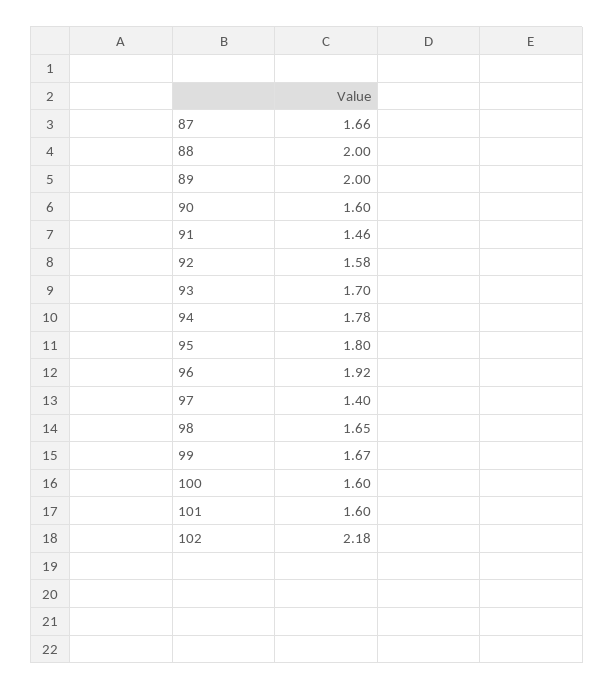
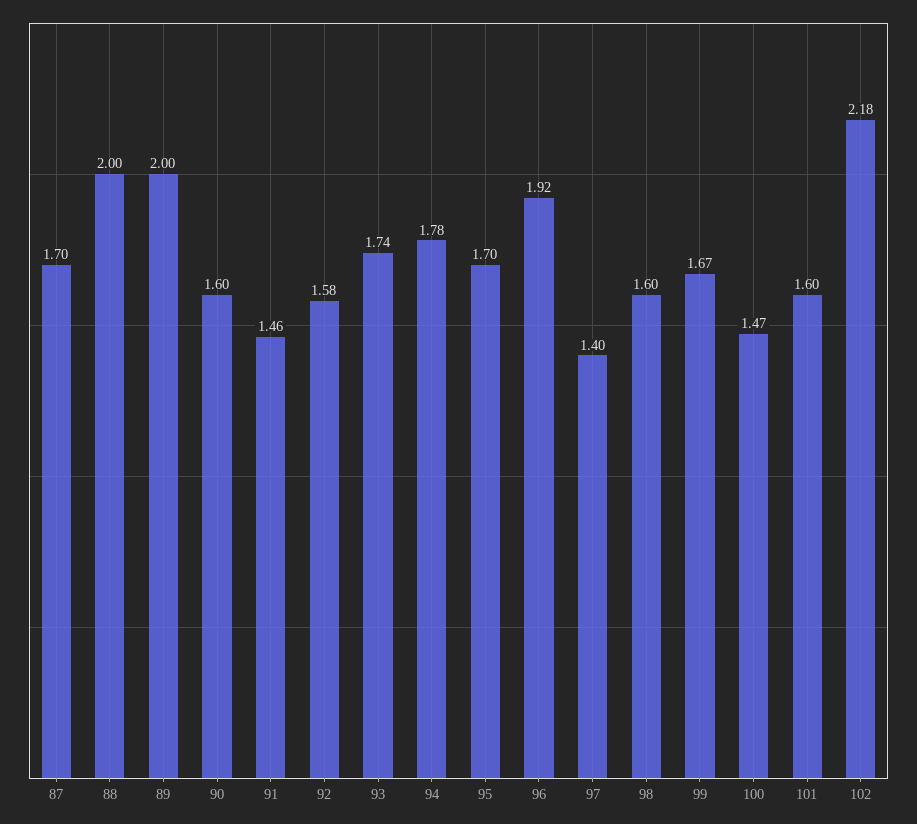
87: 1.66 -> 1.7
93: 1.7 -> 1.74
95: 1.8 -> 1.7
98: 1.65 -> 1.6
100: 1.6 -> 1.47

